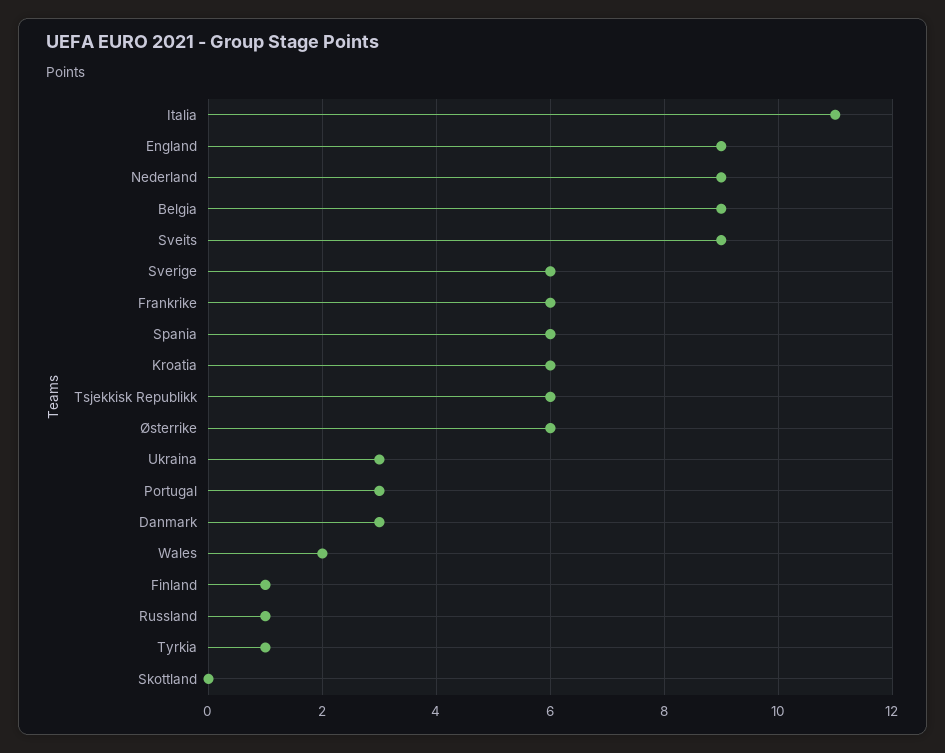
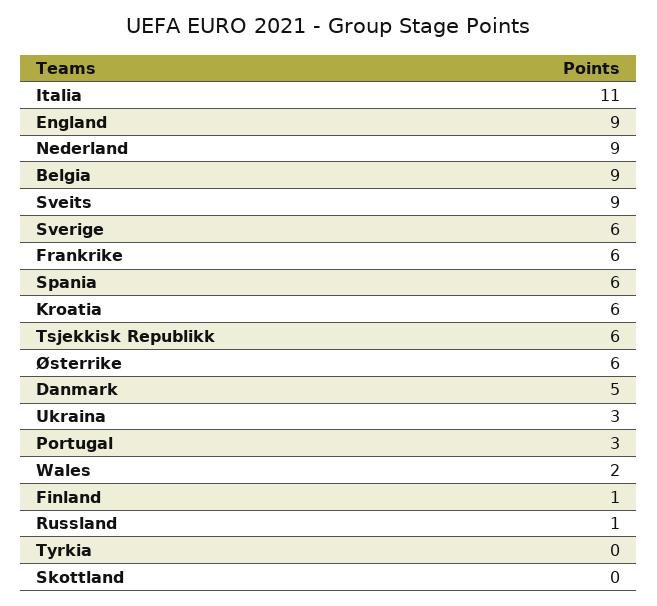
Danmark: 3 -> 5
Tyrkia: 1 -> 0

